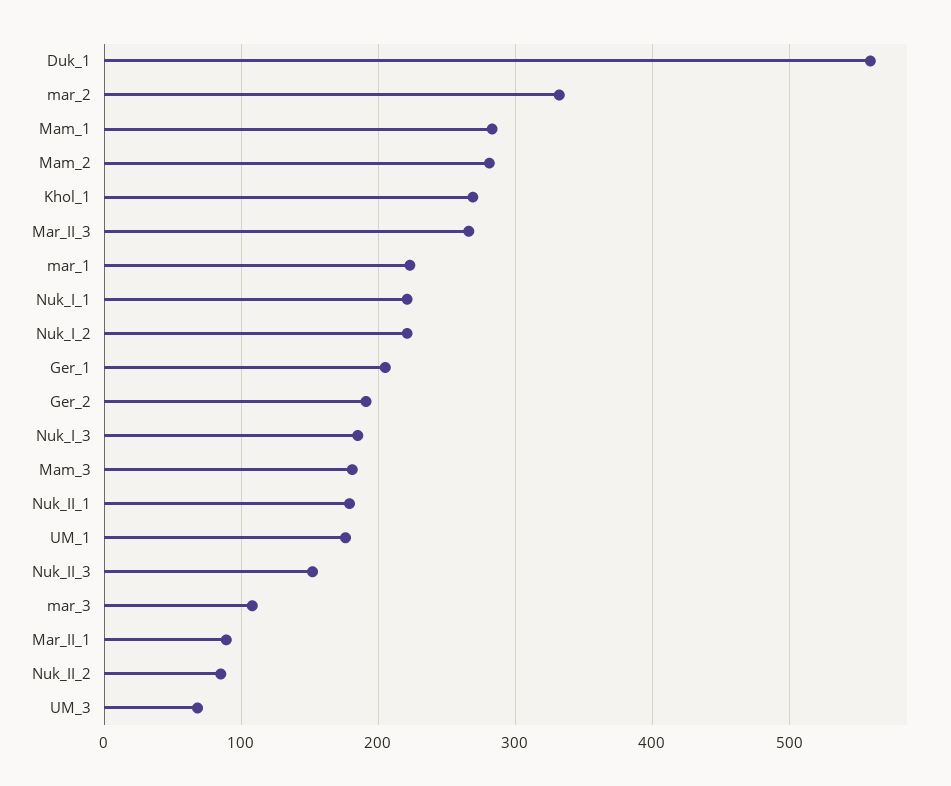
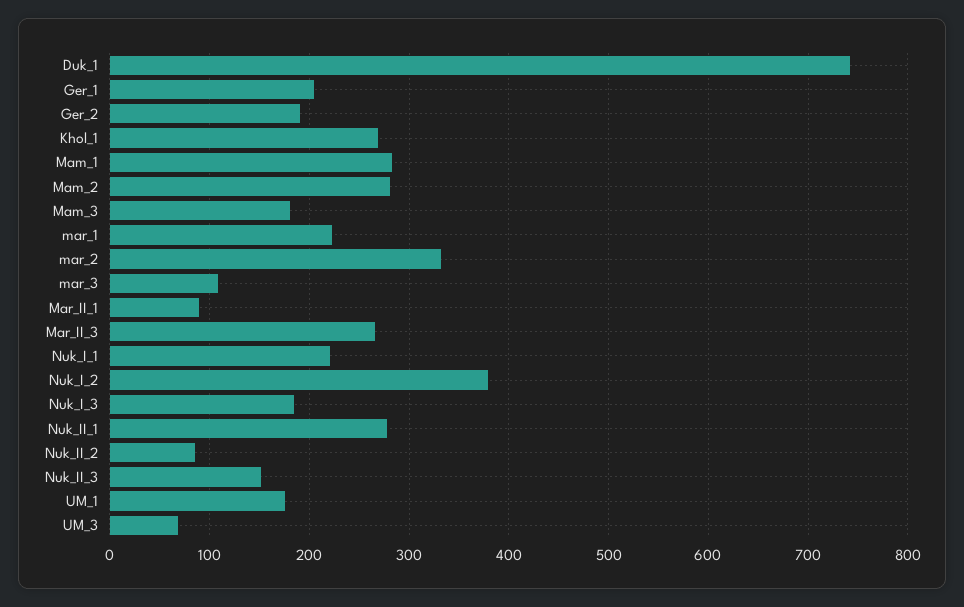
Duk_1: 560 -> 740
Nuk_I_2: 220 -> 380
Nuk_II_1: 180 -> 280

